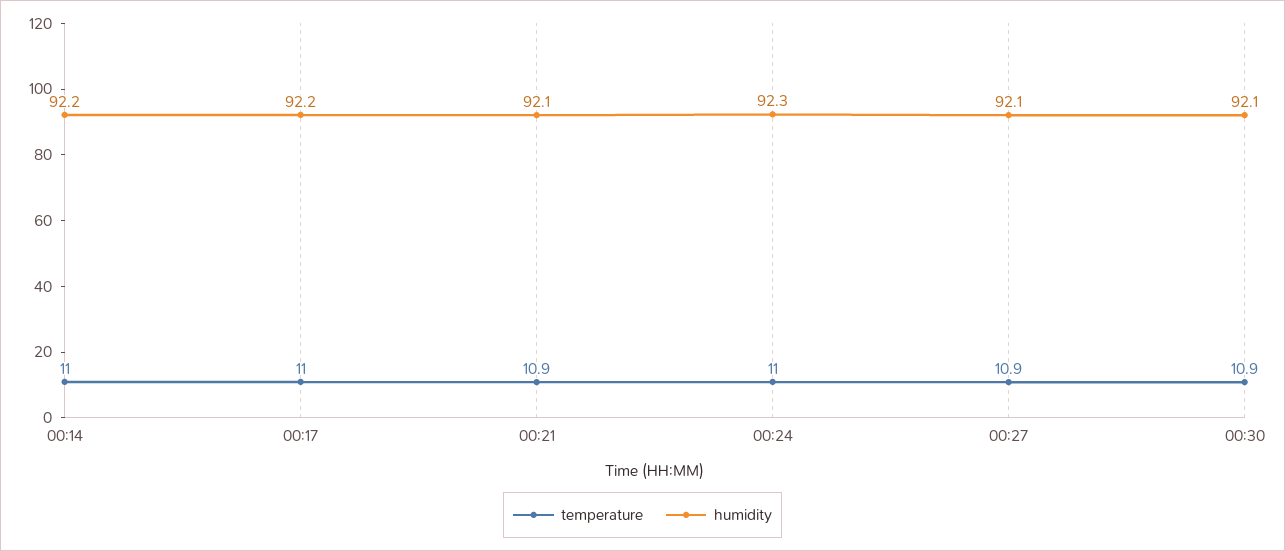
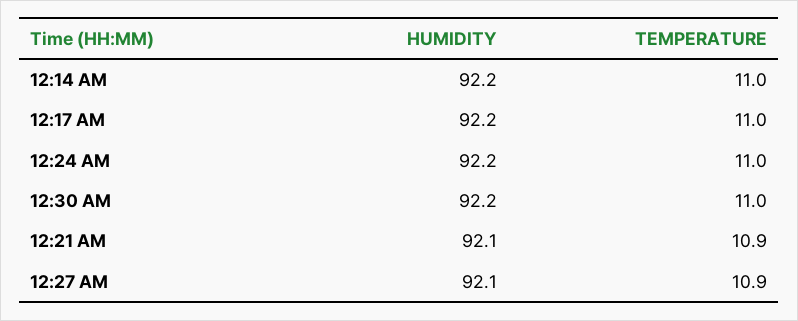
humidity, 00:24: 92.3 -> 92.2
temperature, 00:30: 10.9 -> 11
humidity, 00:30: 92.1 -> 92.2

